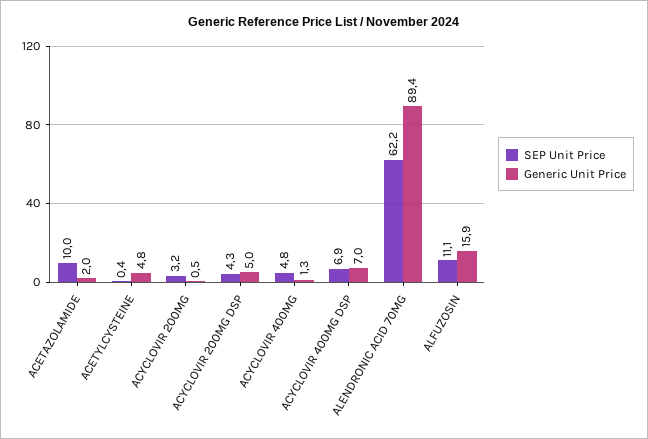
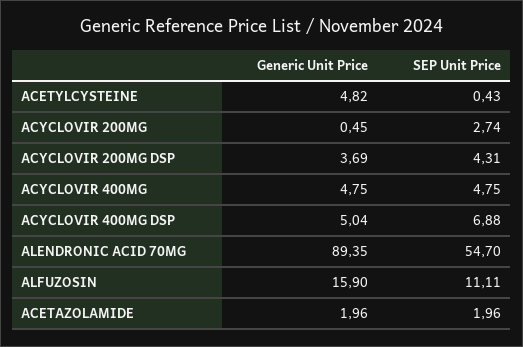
SEP Unit Price, ACETAZOLAMIDE: 10 -> 1.96
SEP Unit Price, ACYCLOVIR 200MG: 3.2 -> 2.74
Generic Unit Price, ACYCLOVIR 200MG DSP: 5 -> 3.69
Generic Unit Price, ACYCLOVIR 400MG: 1.3 -> 4.75
Generic Unit Price, ACYCLOVIR 400MG DSP: 7 -> 5.04
SEP Unit Price, ALENDRONIC ACID 70MG: 62.2 -> 54.7

